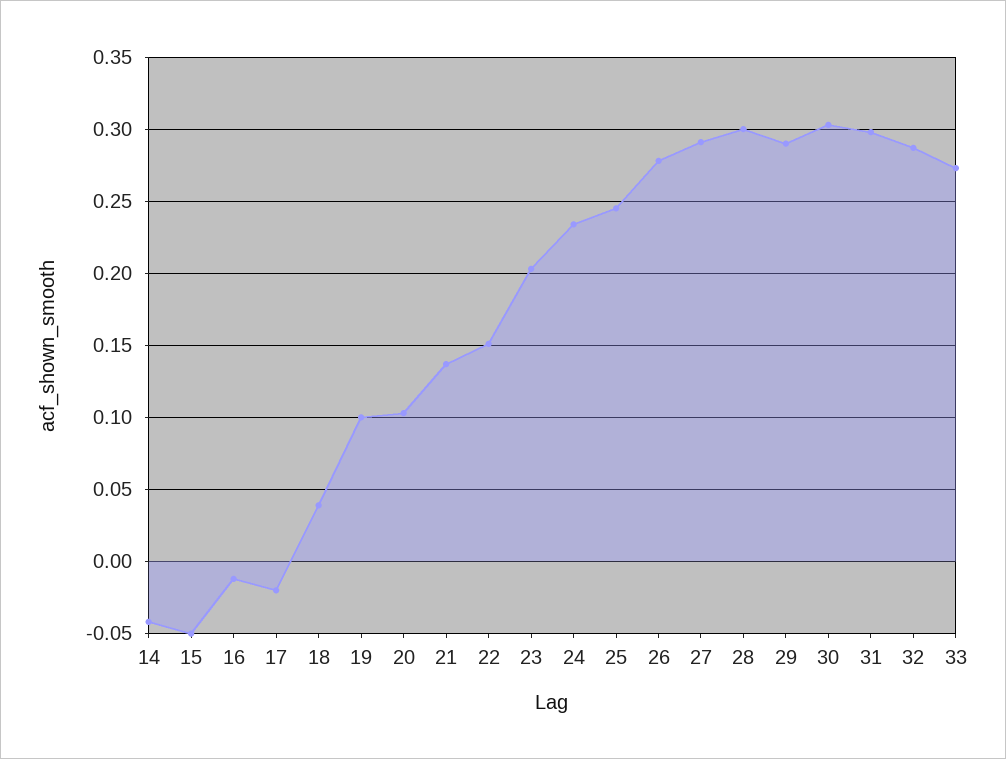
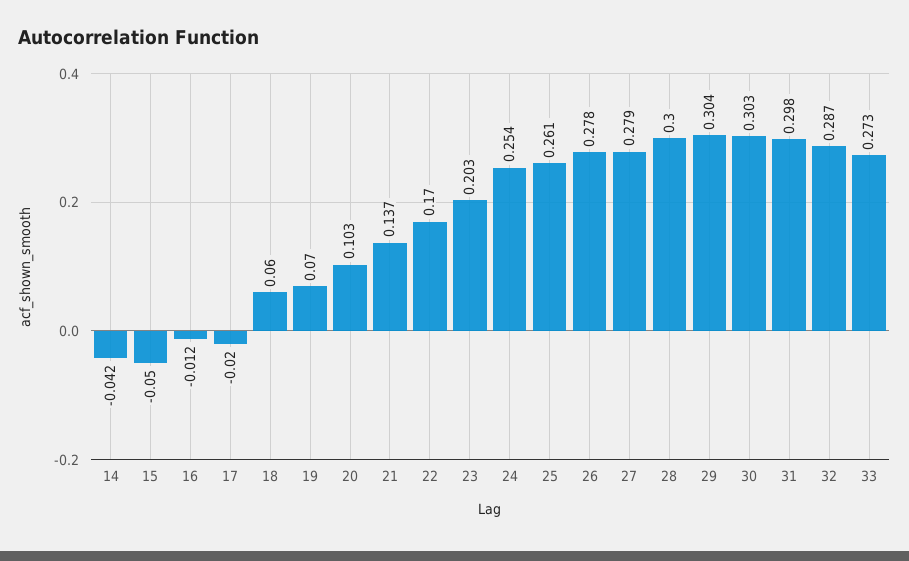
18: 0.04 -> 0.06
19: 0.1 -> 0.07
22: 0.15 -> 0.17
24: 0.235 -> 0.254
25: 0.245 -> 0.261
27: 0.29 -> 0.279
29: 0.29 -> 0.304

